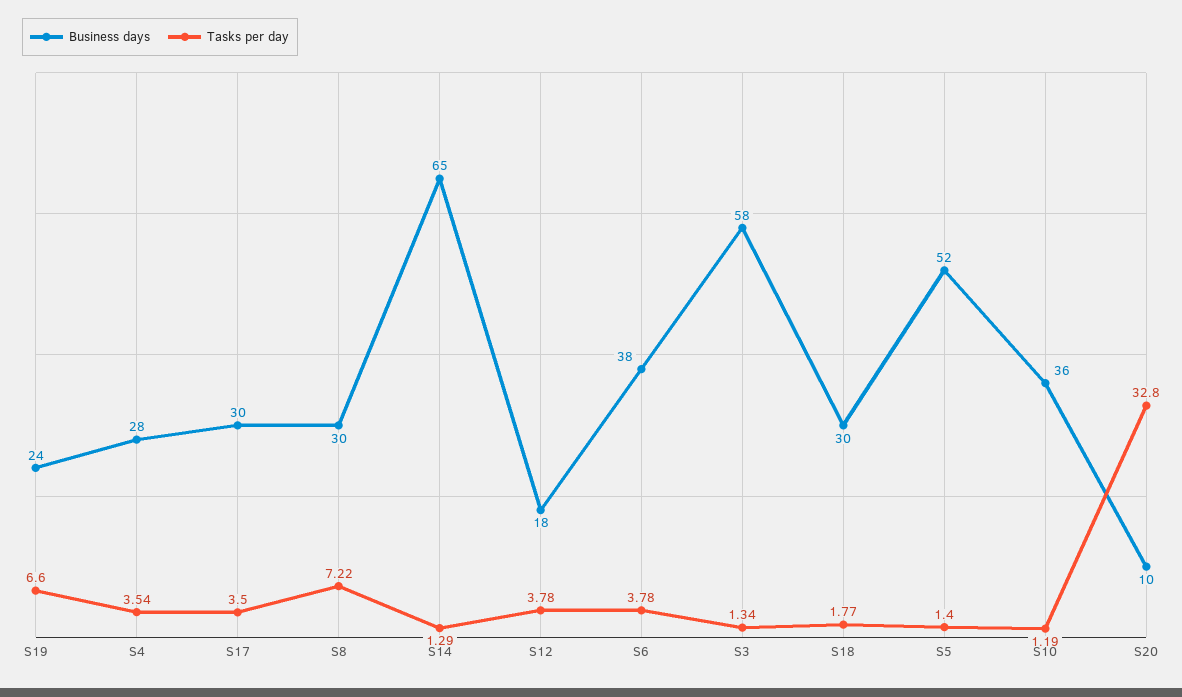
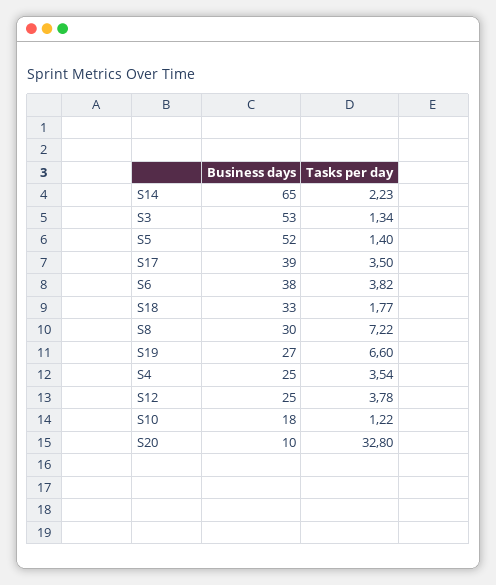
Business days, S19: 24 -> 27
Business days, S4: 28 -> 25
Business days, S17: 30 -> 39
Tasks per day, S14: 1.29 -> 2.23
Business days, S12: 18 -> 25
Tasks per day, S6: 3.78 -> 3.82
Business days, S3: 58 -> 53
Business days, S18: 30 -> 33
Business days, S10: 36 -> 18
Tasks per day, S10: 1.19 -> 1.22

